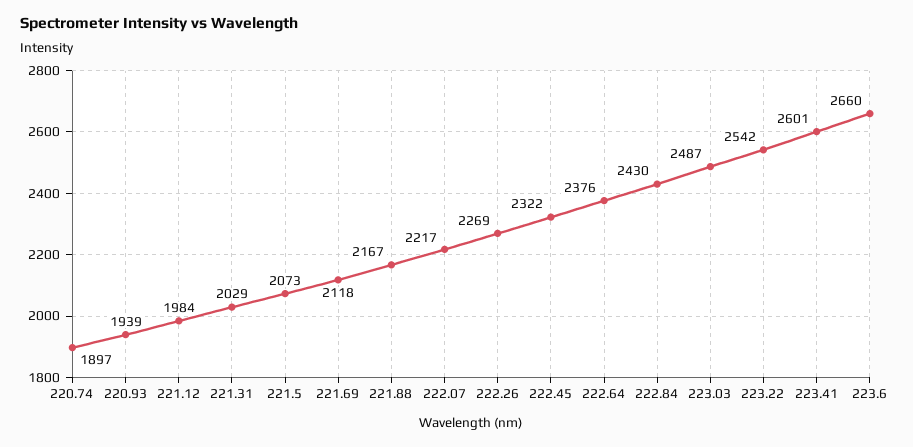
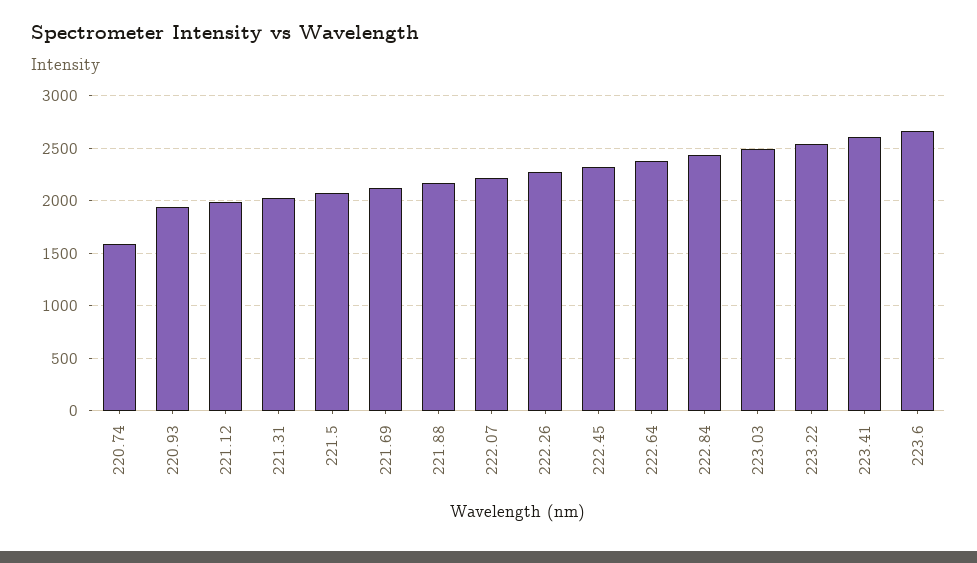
220.74: 1897 -> 1600

